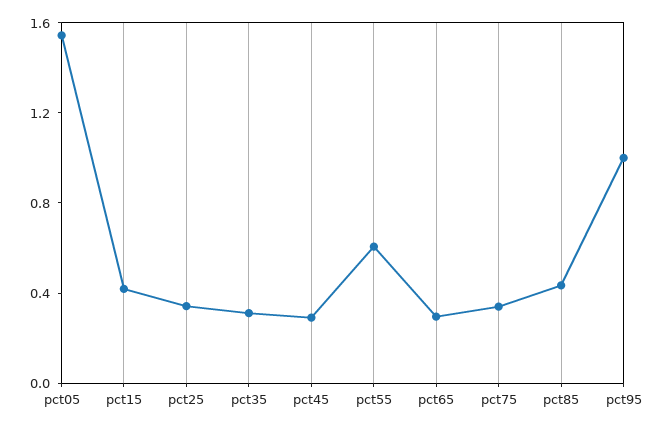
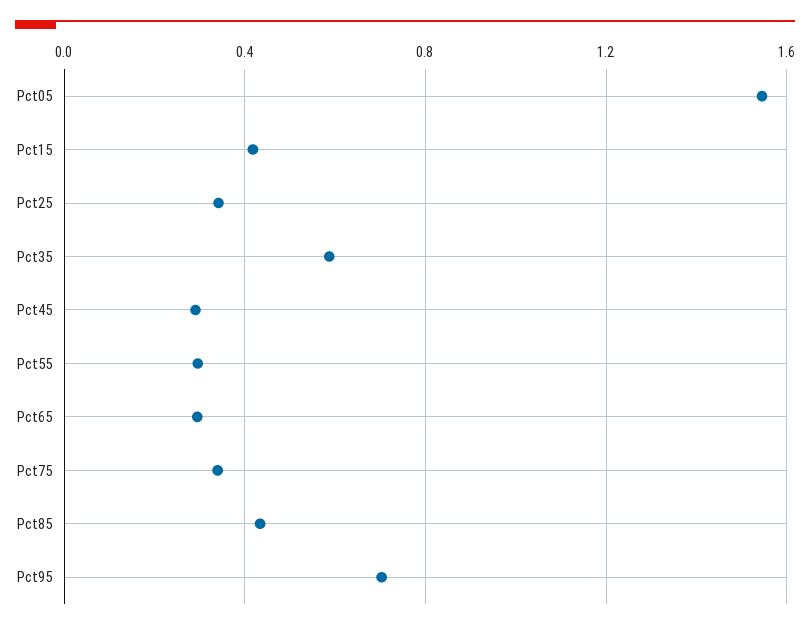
pct35: 0.3 -> 0.6
pct55: 0.6 -> 0.3
pct95: 1 -> 0.7

